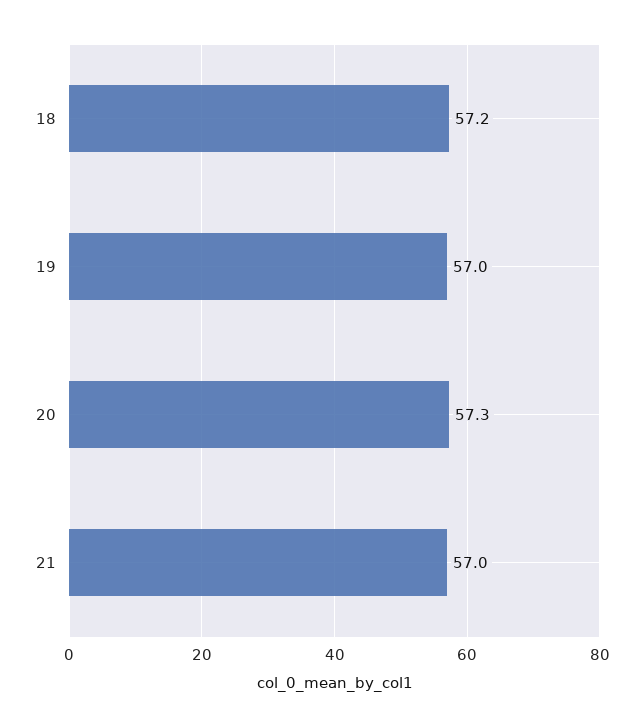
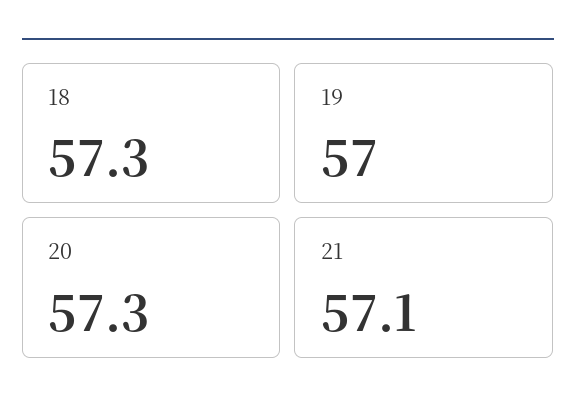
18: 57.2 -> 57.3
21: 57 -> 57.1

